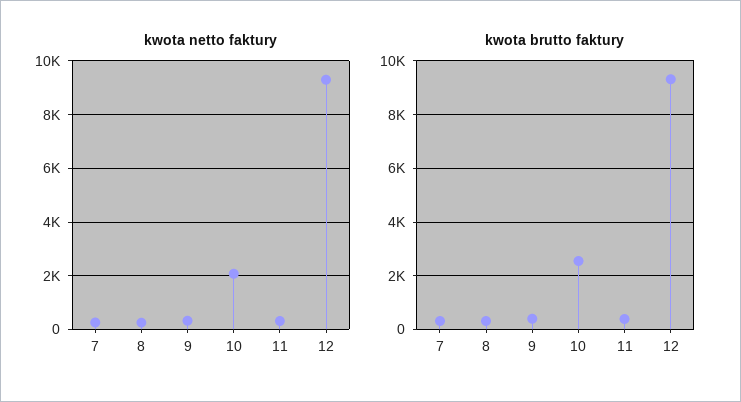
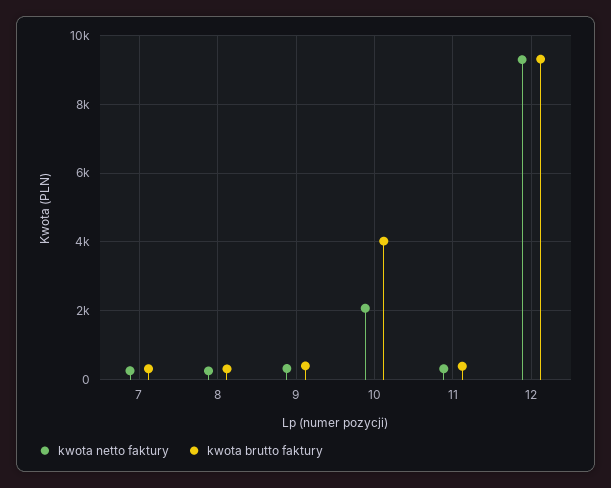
kwota brutto faktury, 10: 2500 -> 4000

